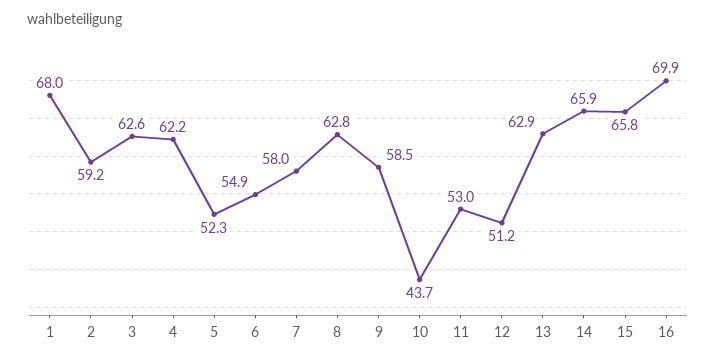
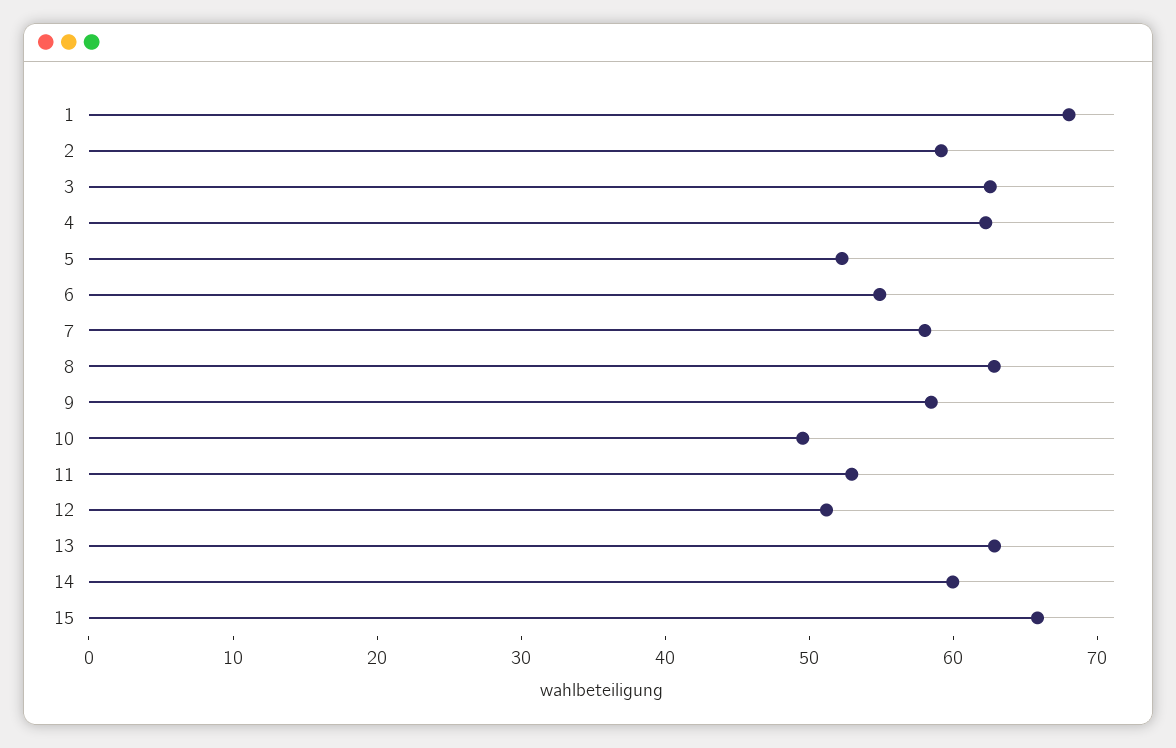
10: 43.7 -> 50
14: 65.9 -> 60
16: 69.9 -> none

